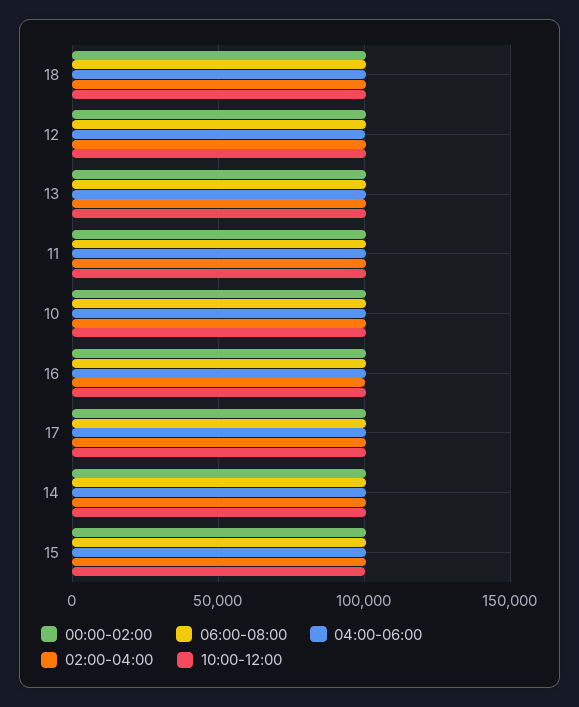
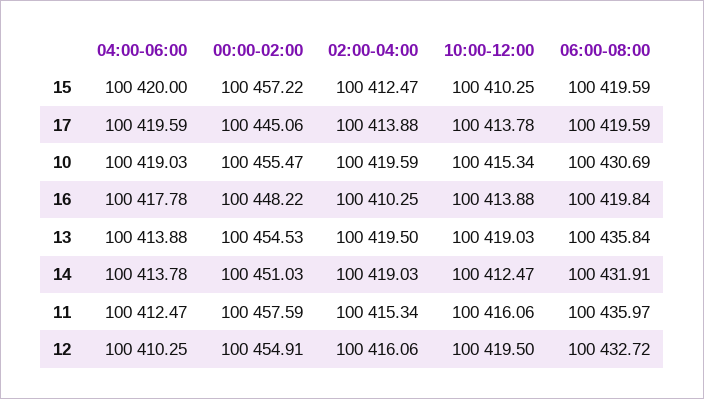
00:00-02:00, 18: 100000 -> none
06:00-08:00, 18: 100000 -> none
04:00-06:00, 18: 100000 -> none
02:00-04:00, 18: 100000 -> none
10:00-12:00, 18: 100000 -> none

